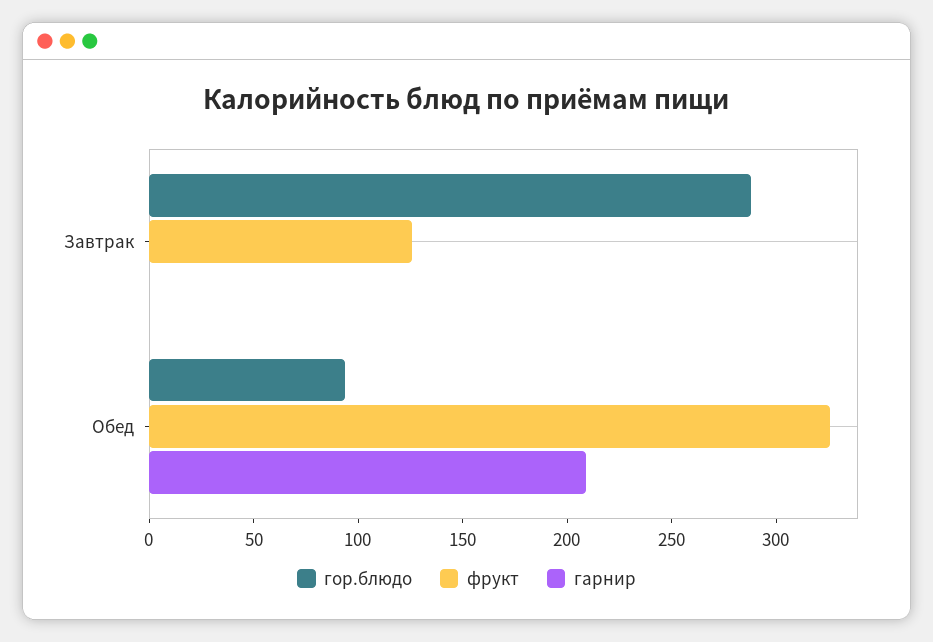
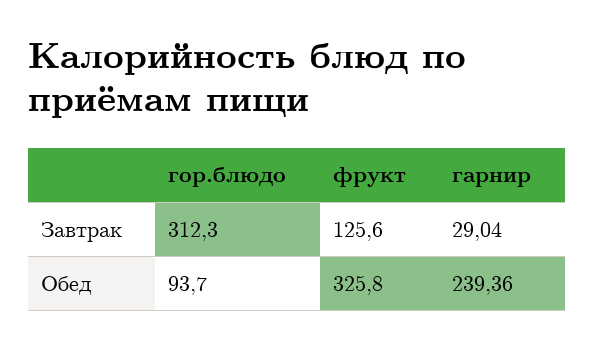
гор.блюдо, Завтрак: 290 -> 312.3
гарнир, Завтрак: 0 -> 29.04
гарнир, Обед: 210 -> 239.36

